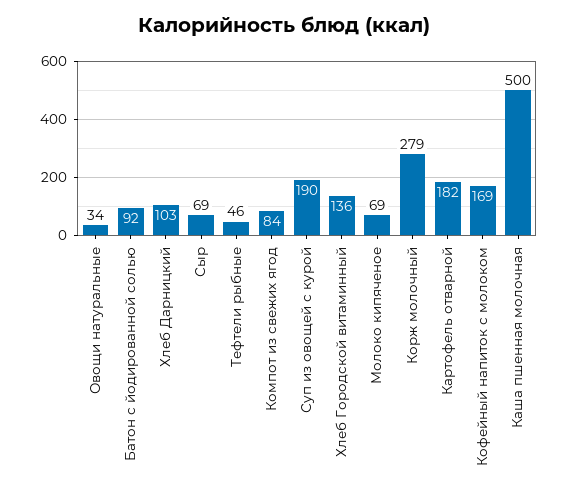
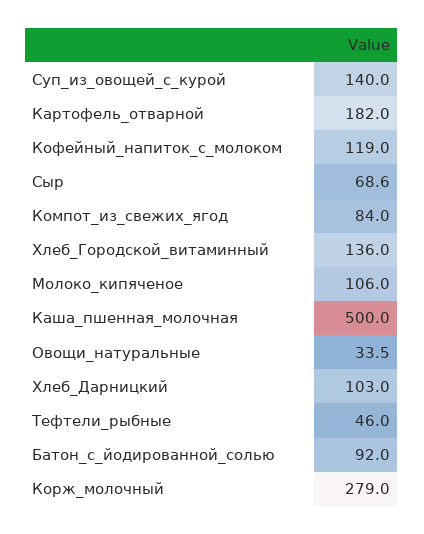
Суп из овощей с курой: 190 -> 140
Молоко кипяченое: 69 -> 106
Кофейный напиток с молоком: 169 -> 119

